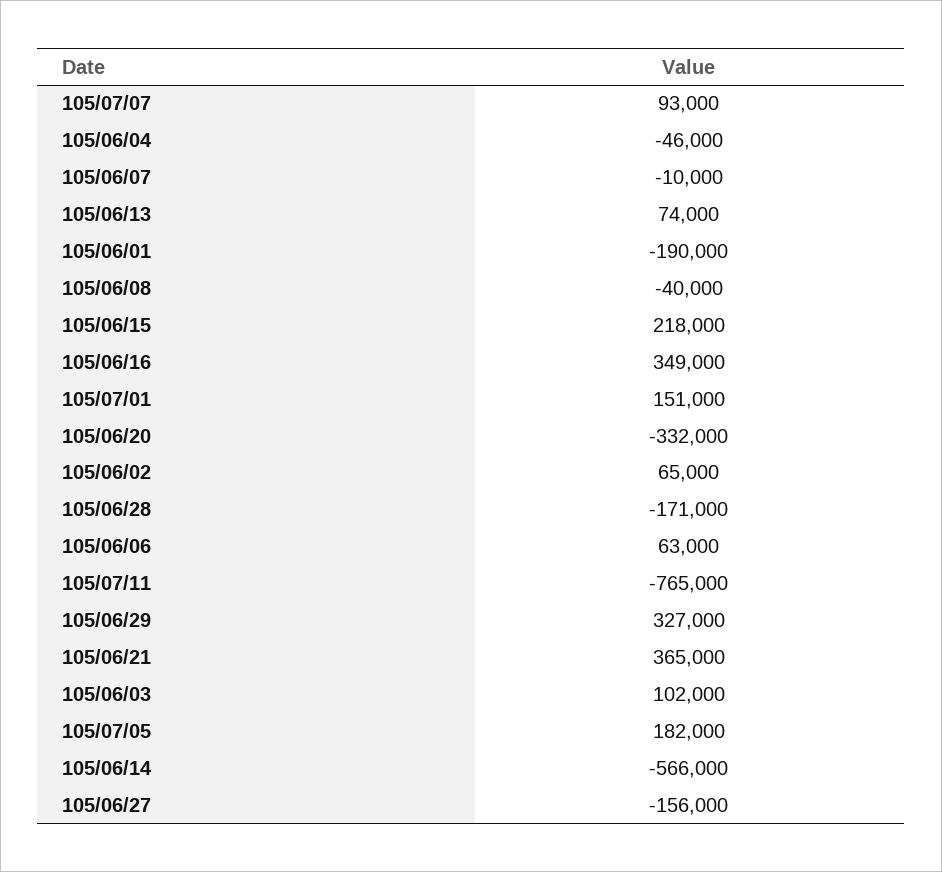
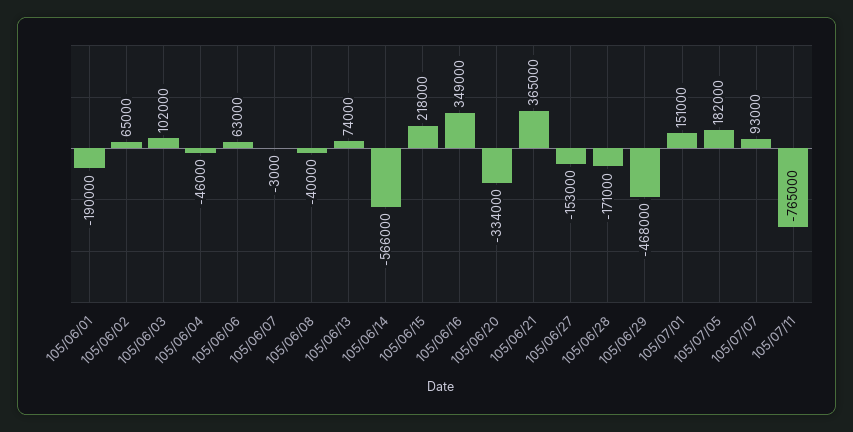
105/06/07: -10000 -> -3000
105/06/20: -332000 -> -334000
105/06/29: 327000 -> -468000
105/06/27: -156000 -> -153000

